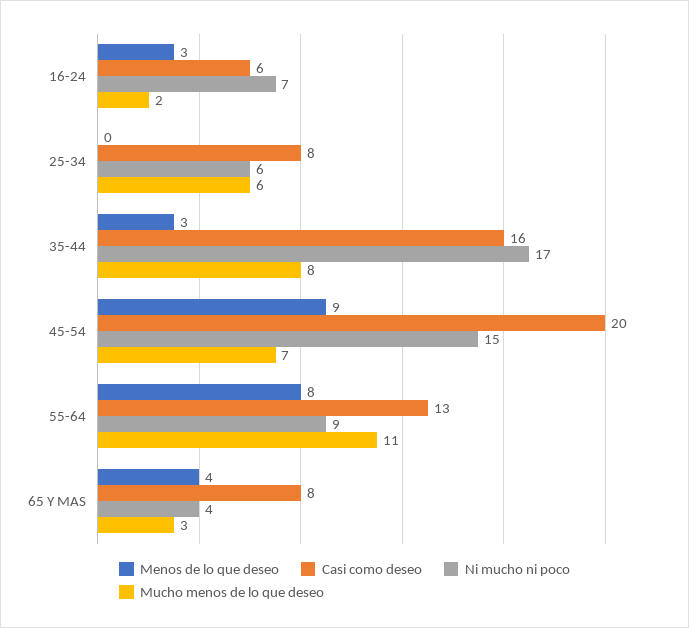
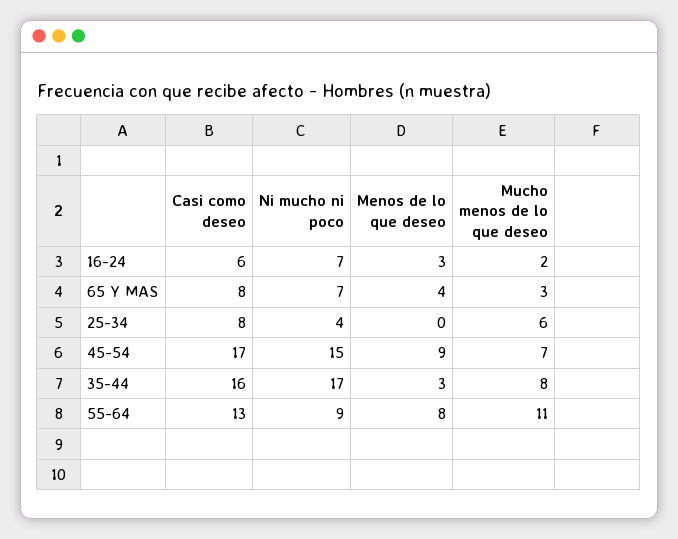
Ni mucho ni poco, 25-34: 6 -> 4
Casi como deseo, 45-54: 20 -> 17
Ni mucho ni poco, 65 Y MAS: 4 -> 7

